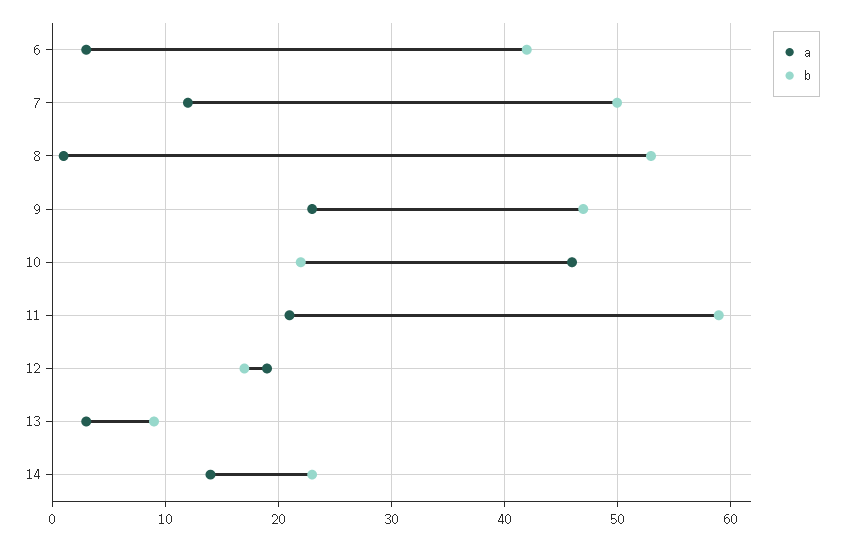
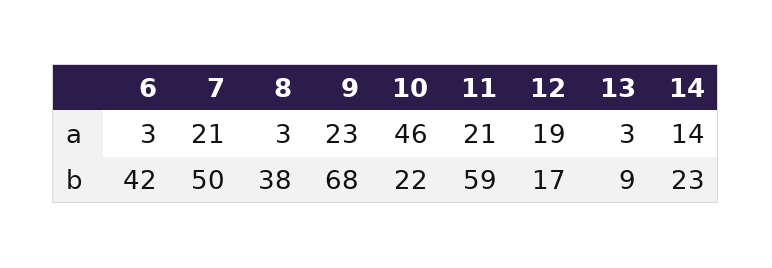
a, 7: 12 -> 21
a, 8: 1 -> 3
b, 8: 53 -> 38
b, 9: 47 -> 68

